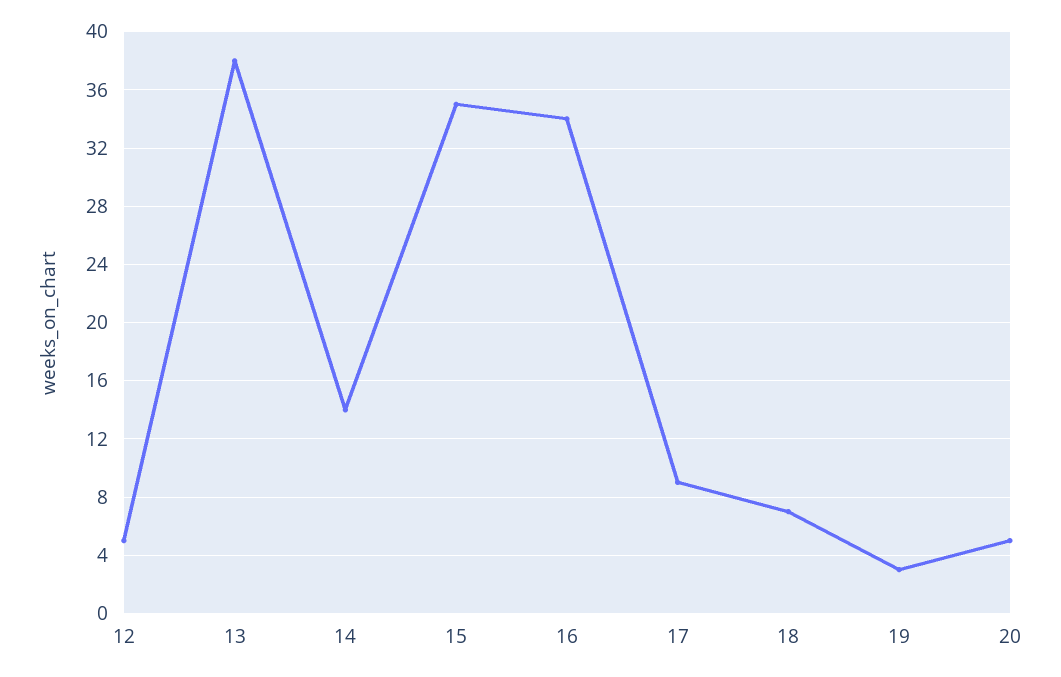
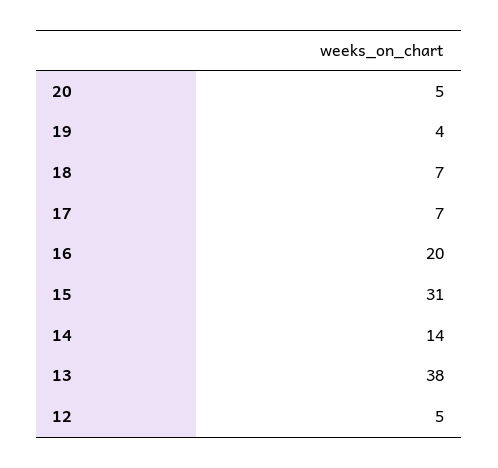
15: 35 -> 31
16: 34 -> 20
17: 9 -> 7
19: 3 -> 4

